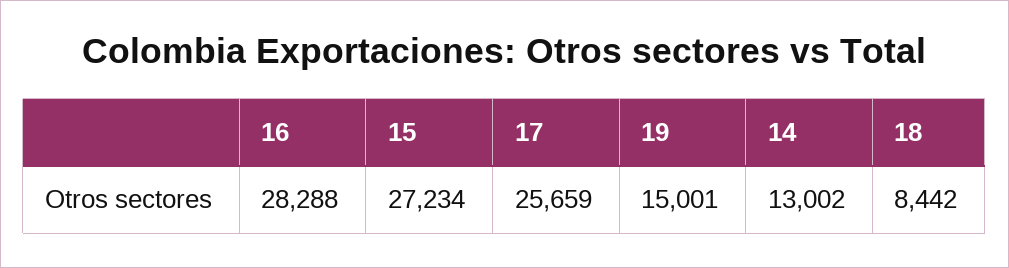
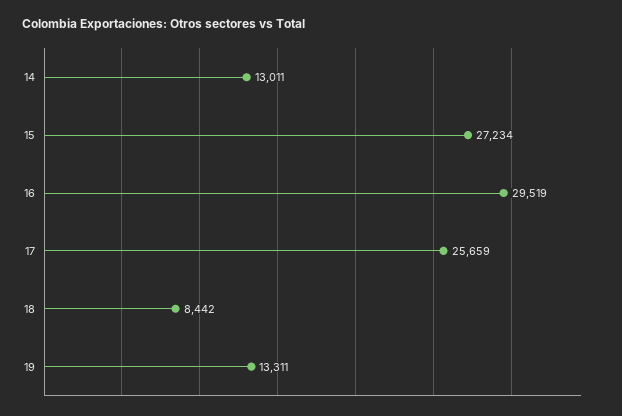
16: 28288 -> 29519
19: 15001 -> 13311
14: 13002 -> 13011

